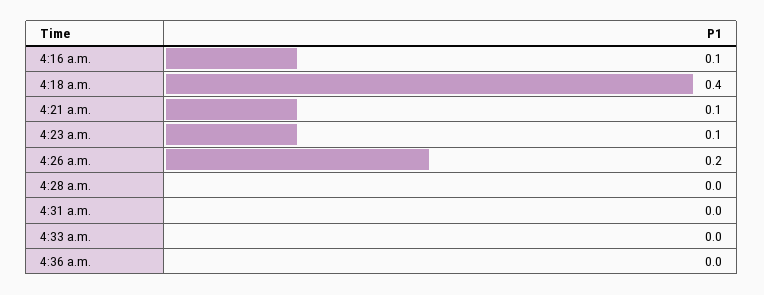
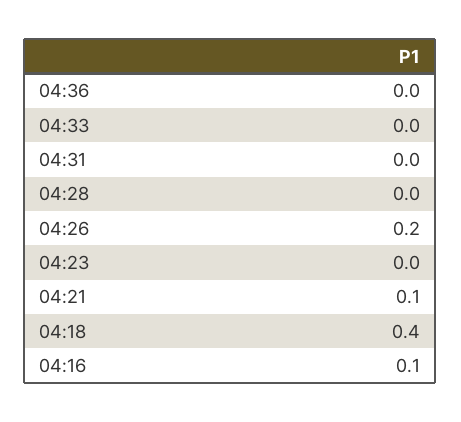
4:23 a.m.: 0.1 -> 0

